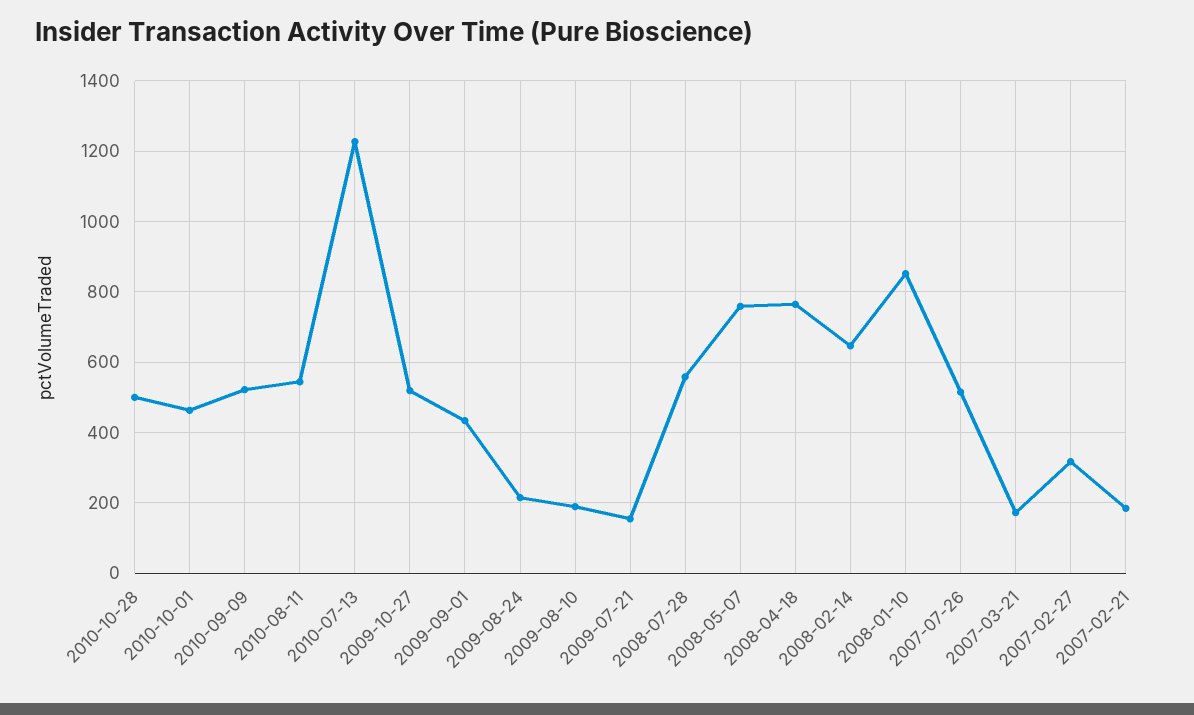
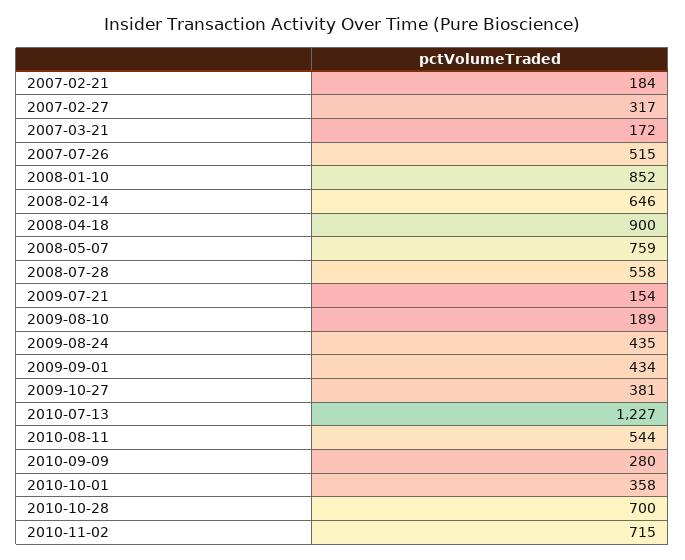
2010-10-28: 500 -> 700
2010-10-01: 460 -> 358
2010-09-09: 520 -> 280
2009-10-27: 520 -> 381
2009-08-24: 220 -> 435
2008-04-18: 760 -> 900
2010-11-02: none -> 715

